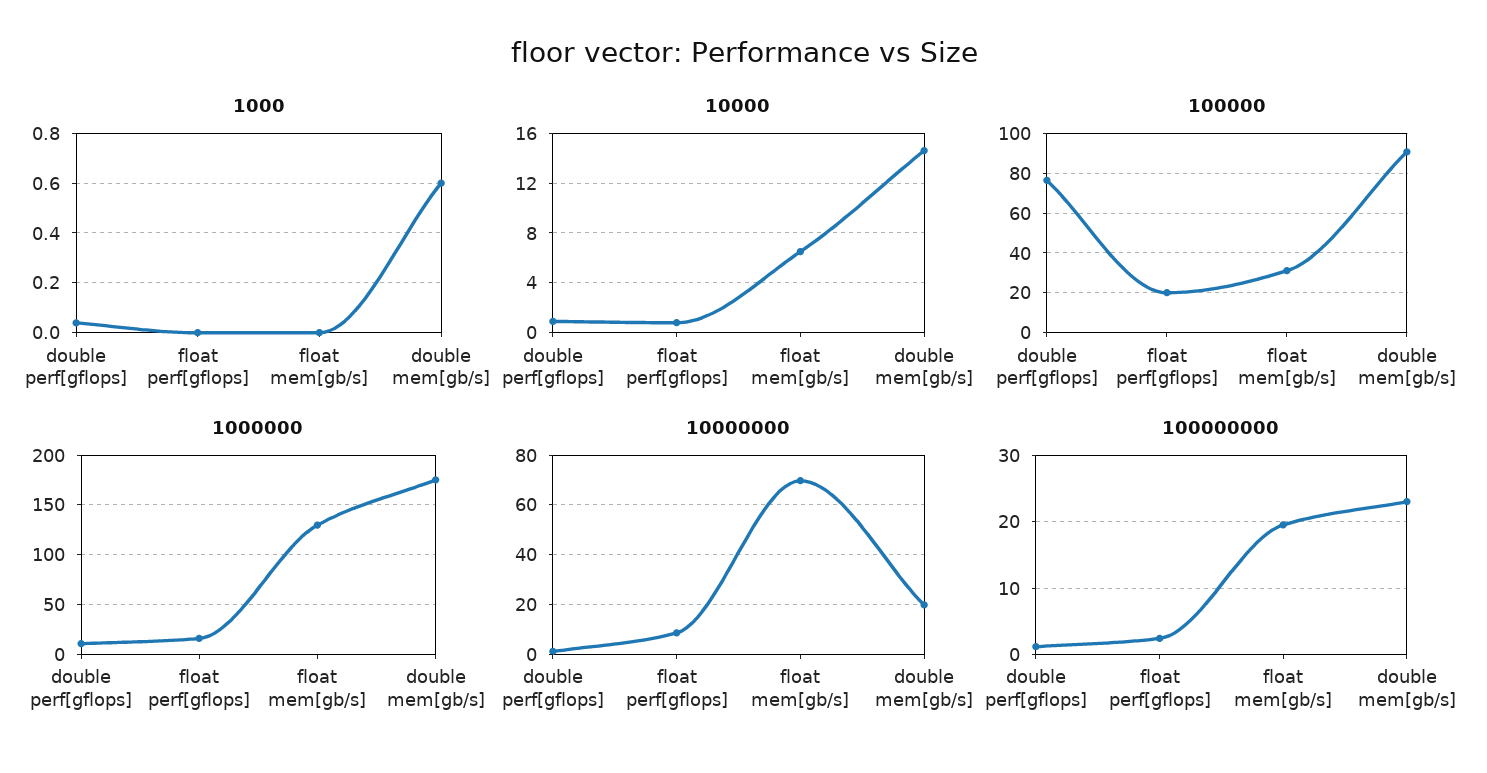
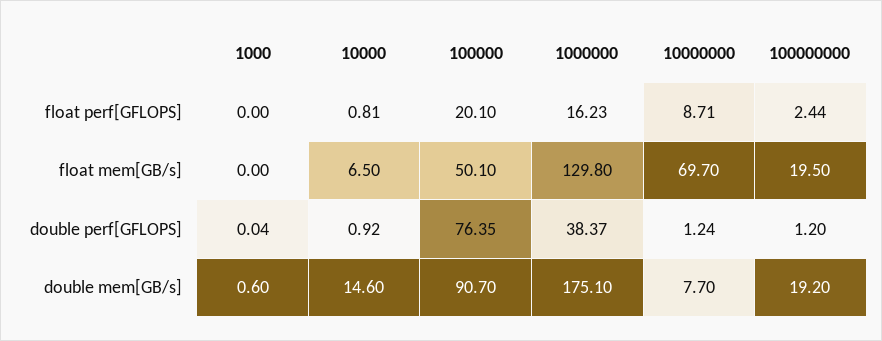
100000, float mem[gb/s]: 30 -> 50.1
1000000, double perf[gflops]: 10 -> 38.37
10000000, double mem[gb/s]: 20 -> 7.7
100000000, double mem[gb/s]: 23 -> 19.2

